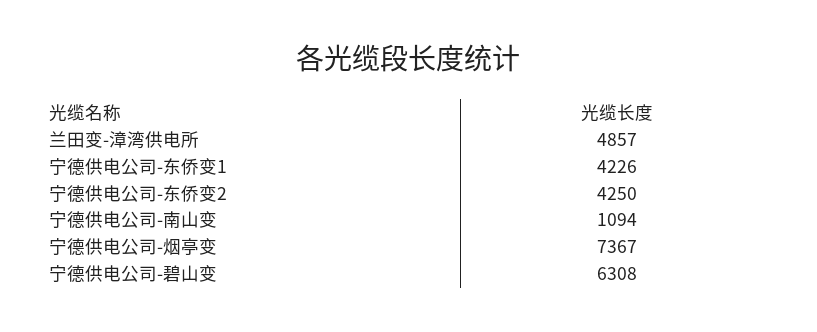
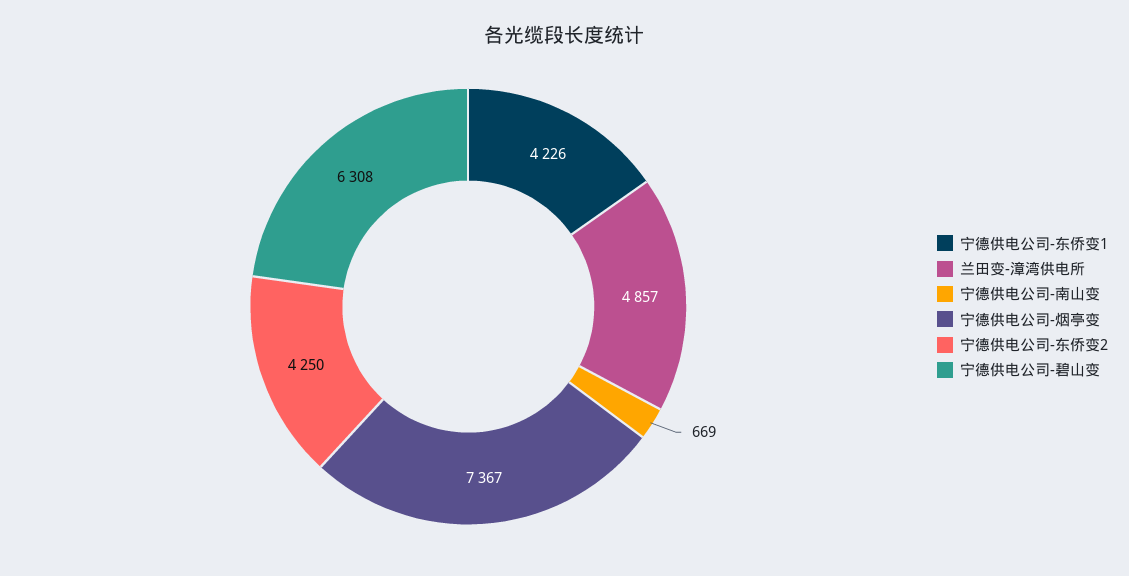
宁德供电公司-南山变: 1094 -> 669

